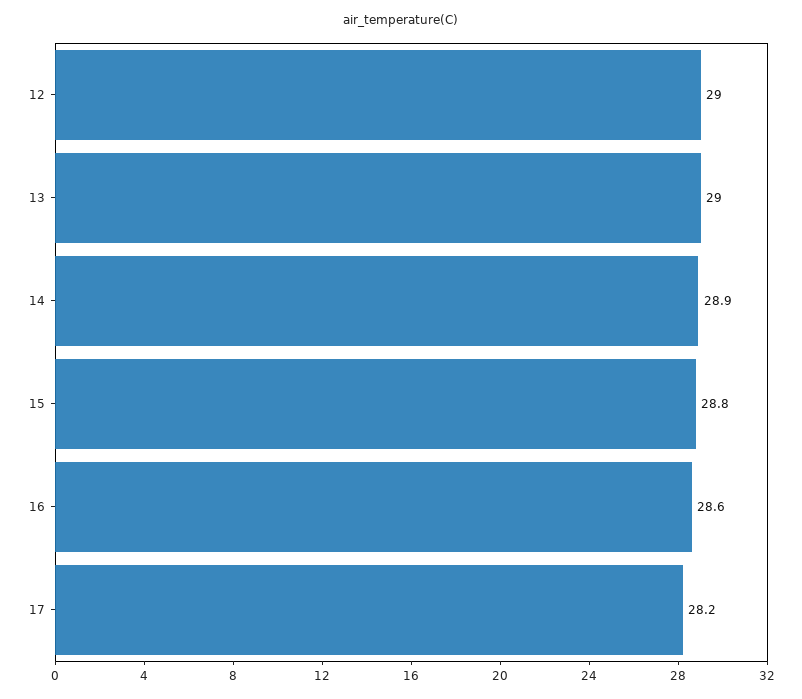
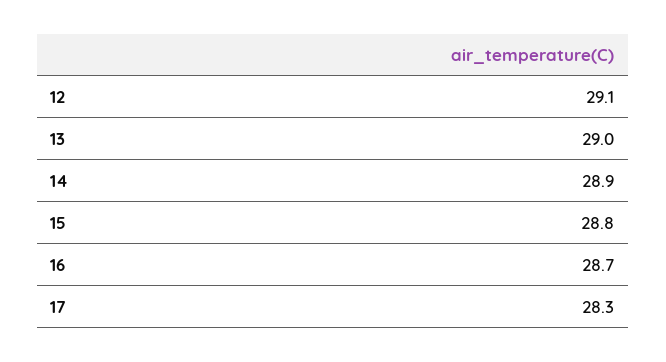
12: 29 -> 29.1
16: 28.6 -> 28.7
17: 28.2 -> 28.3

